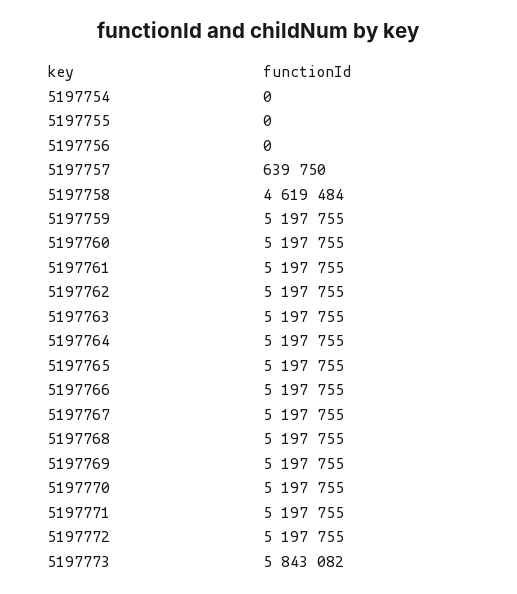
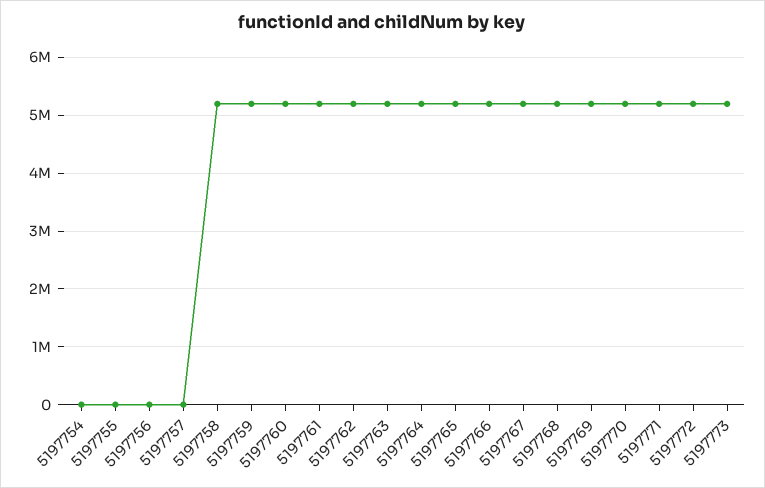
5197757: 639750 -> 0
5197758: 4619484 -> 5200000
5197773: 5843082 -> 5200000

